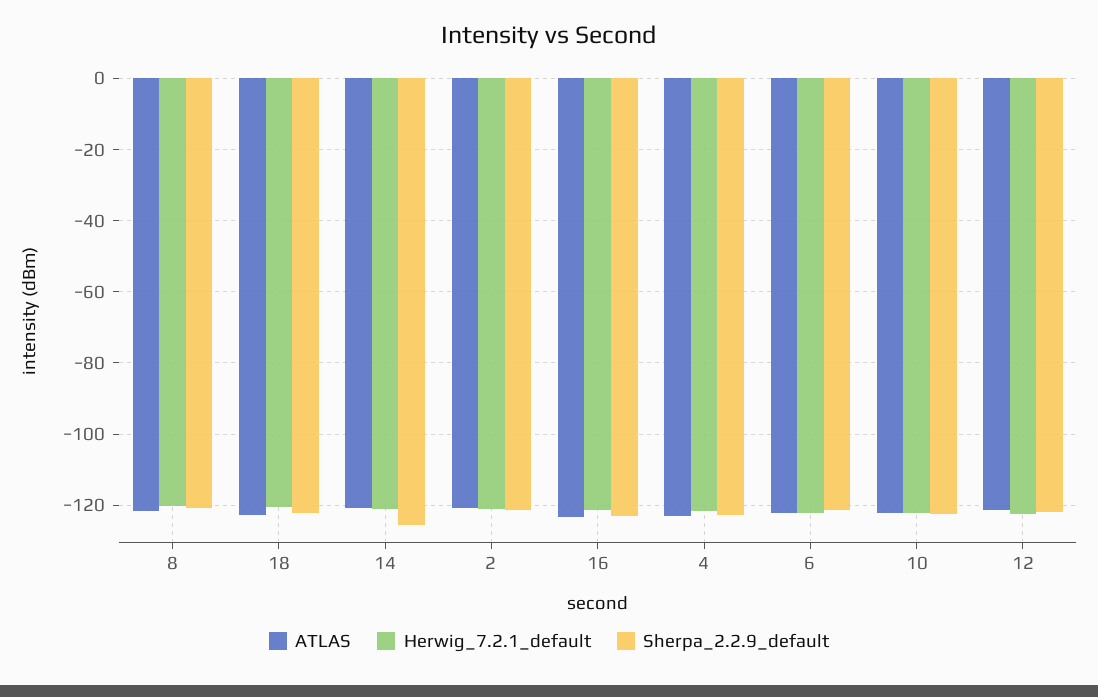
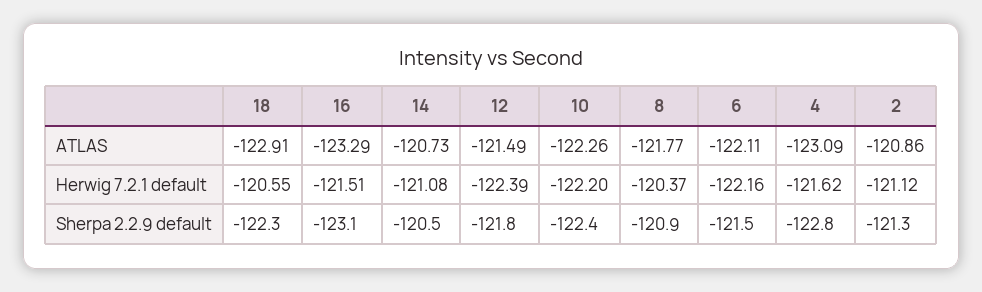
Sherpa_2.2.9_default, 14: -126 -> -120.5

